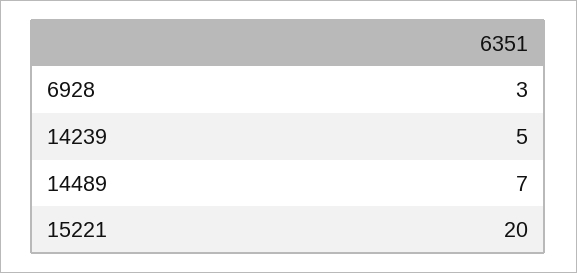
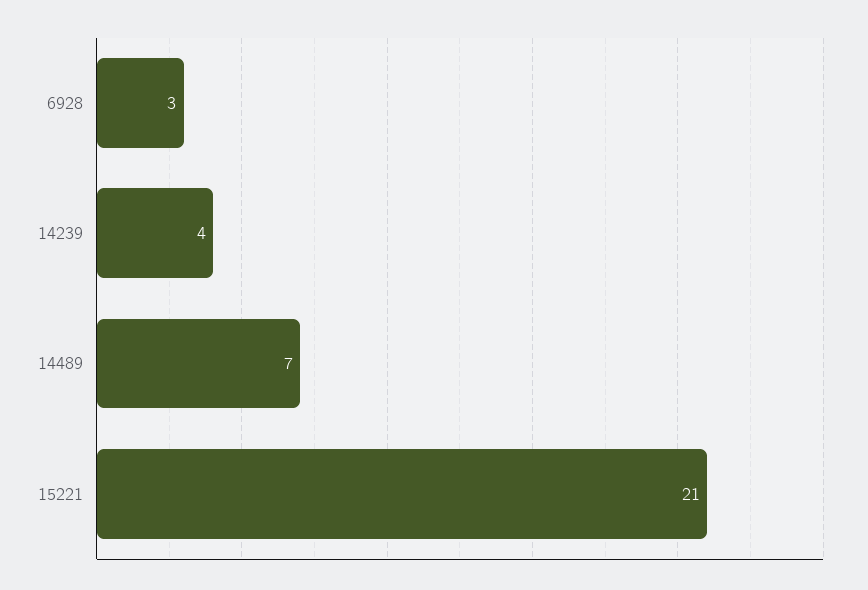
14239: 5 -> 4
15221: 20 -> 21

